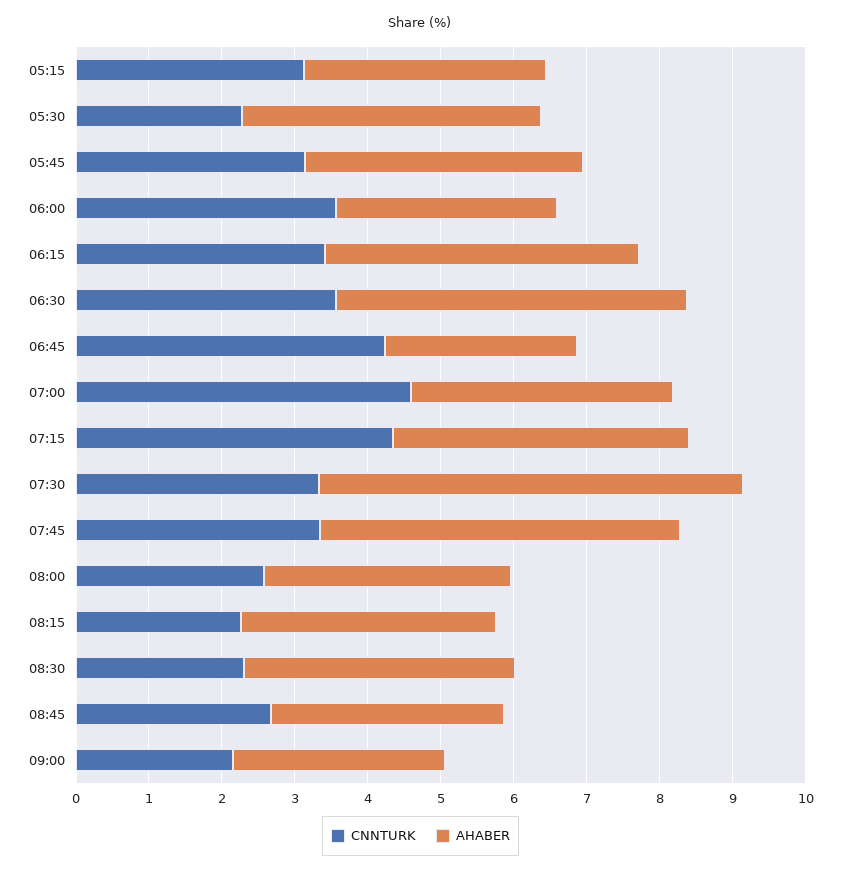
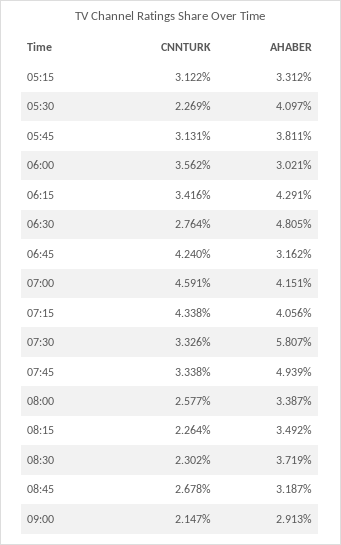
CNNTURK, 06:30: 3.6 -> 2.764
AHABER, 06:45: 2.6 -> 3.162
AHABER, 07:00: 3.6 -> 4.151

